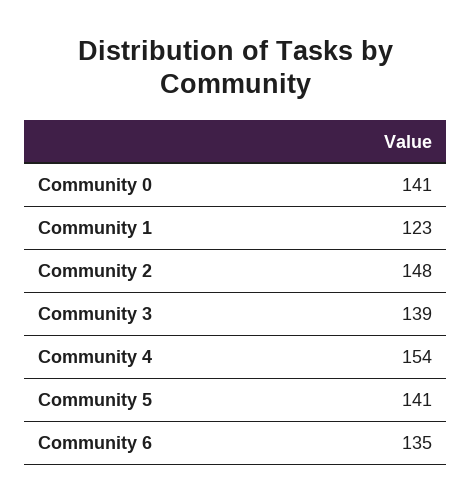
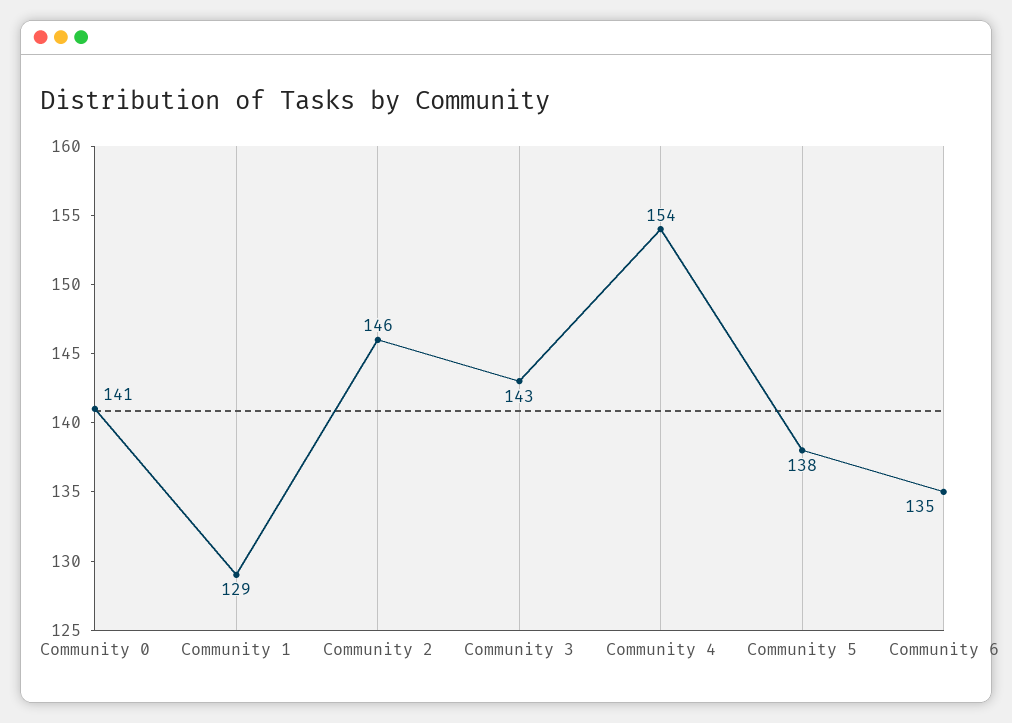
Community 1: 123 -> 129
Community 2: 148 -> 146
Community 3: 139 -> 143
Community 5: 141 -> 138

